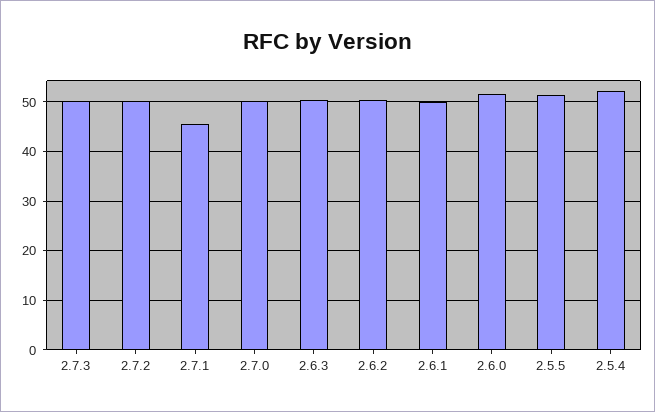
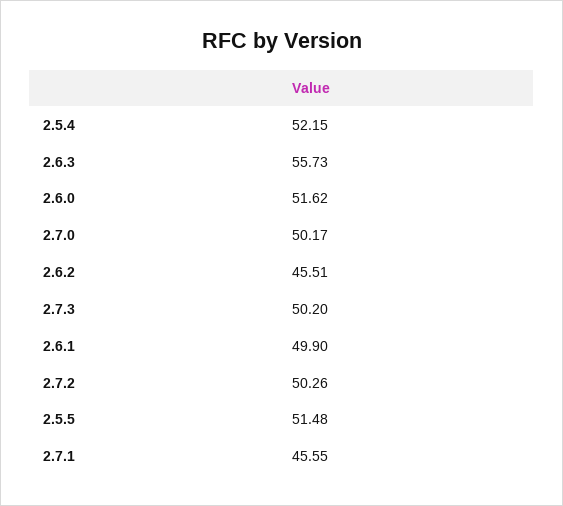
2.6.3: 50 -> 55.73
2.6.2: 50 -> 45.51

